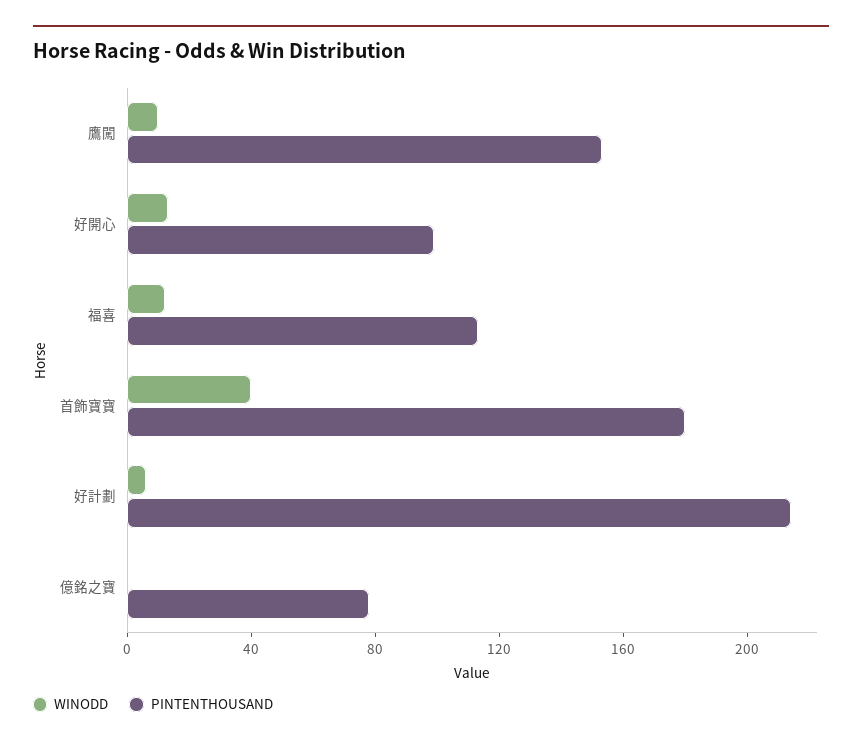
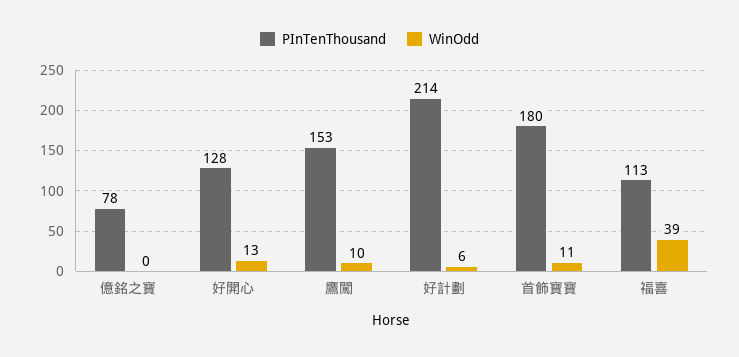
PINTENTHOUSAND, 好開心: 100 -> 128
WINODD, 福喜: 10 -> 39
WINODD, 首飾寶寶: 40 -> 11

